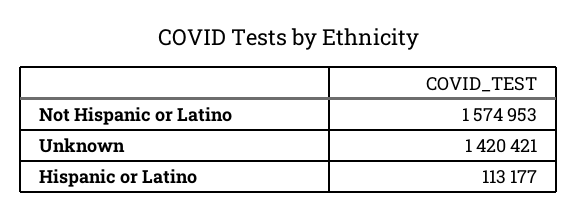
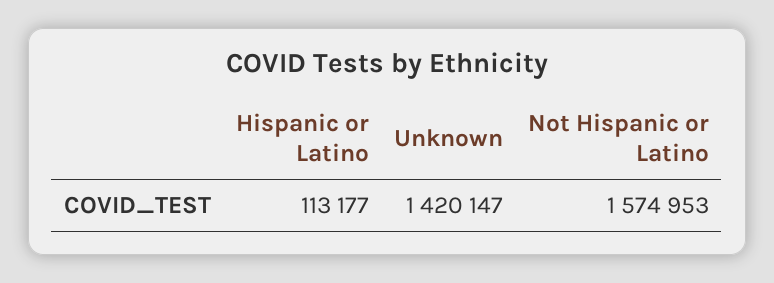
Unknown: 1420421 -> 1420147

